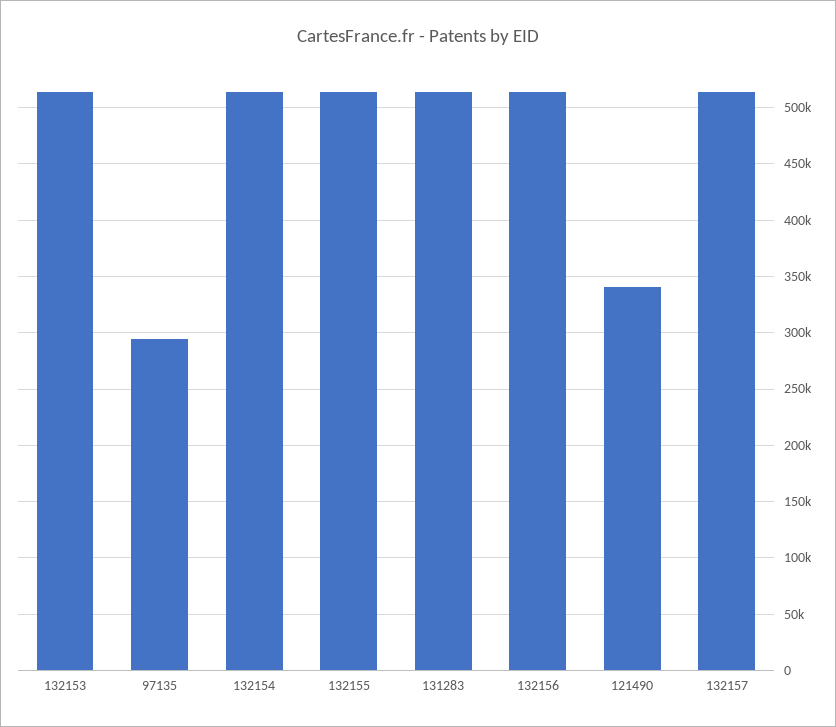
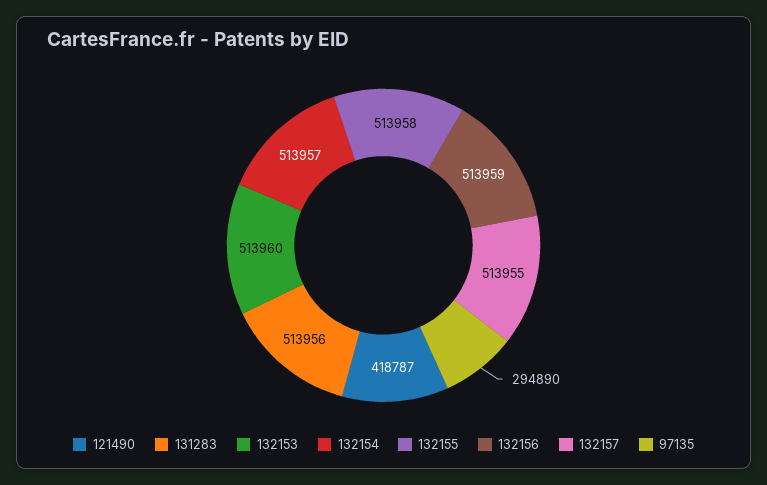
121490: 340000 -> 418787

